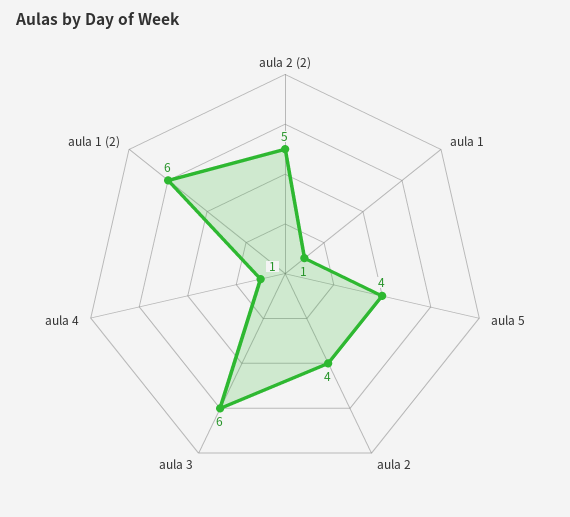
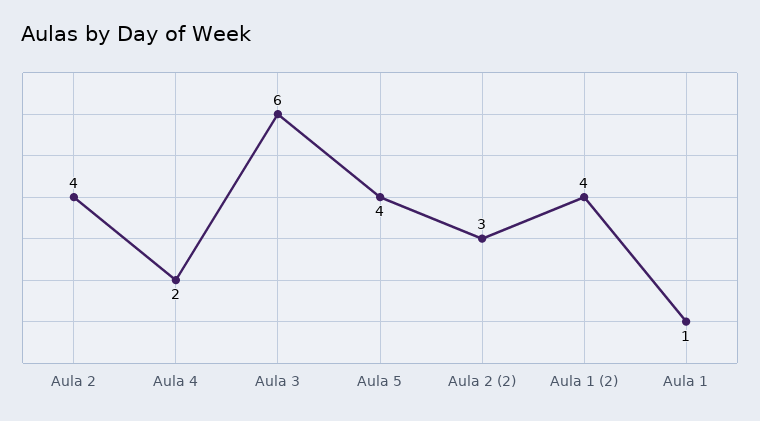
aula 2 (2): 5 -> 3
aula 4: 1 -> 2
aula 1 (2): 6 -> 4

